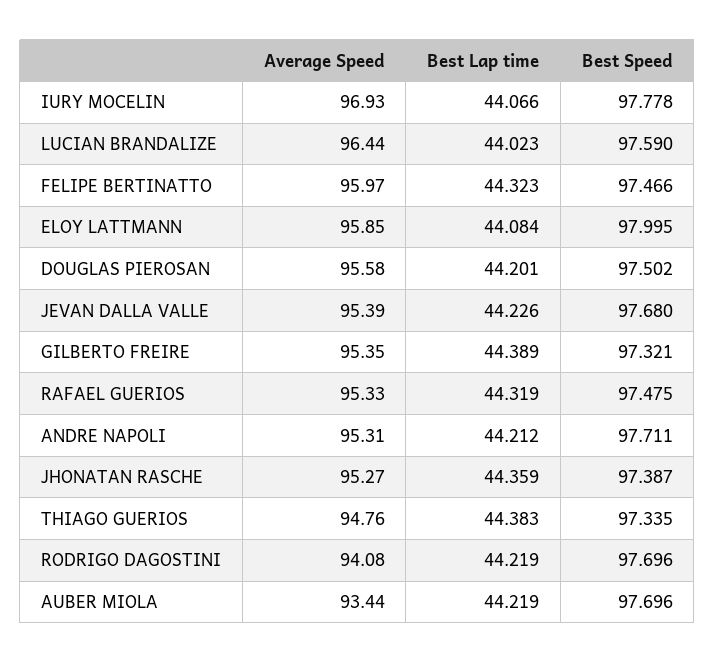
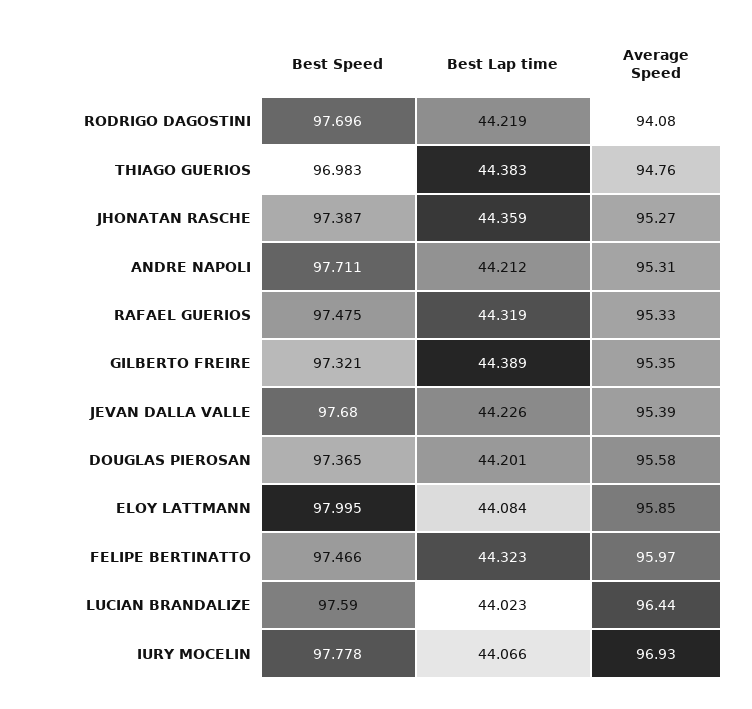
Best Speed, DOUGLAS PIEROSAN: 97.502 -> 97.365
Best Speed, THIAGO GUERIOS: 97.335 -> 96.983
Average Speed, AUBER MIOLA: 93.44 -> none
Best Lap time, AUBER MIOLA: 44.219 -> none
Best Speed, AUBER MIOLA: 97.696 -> none

